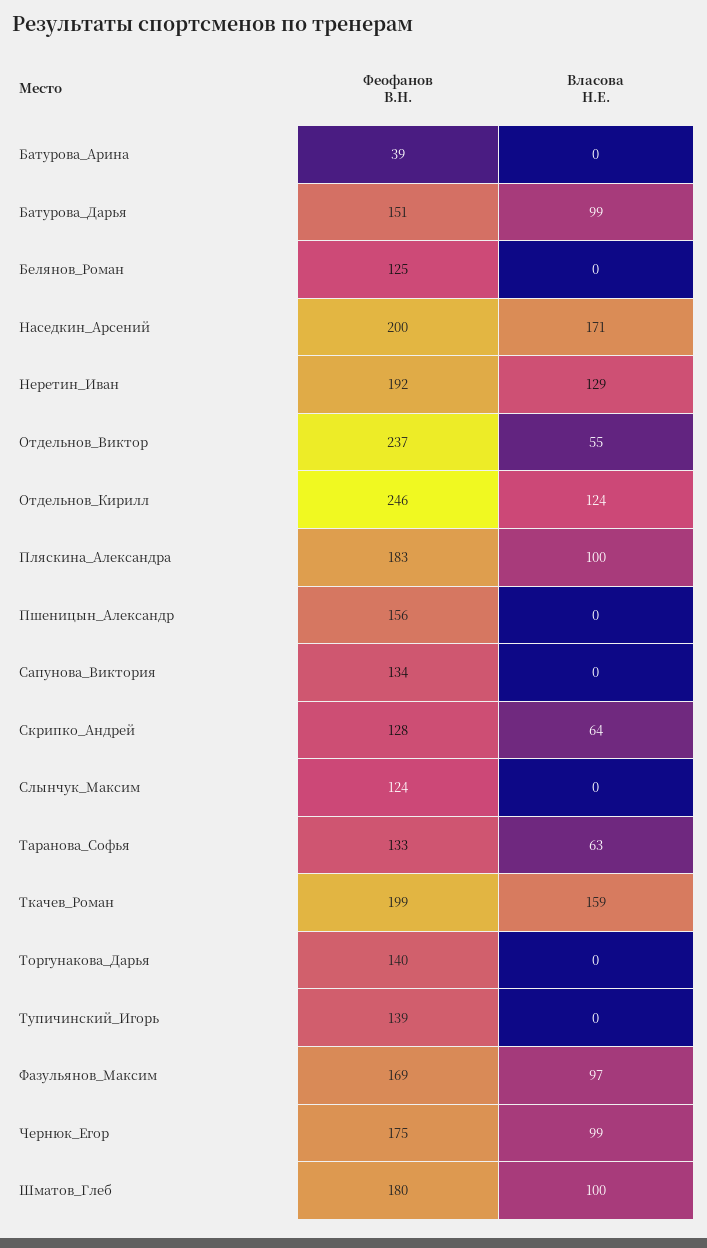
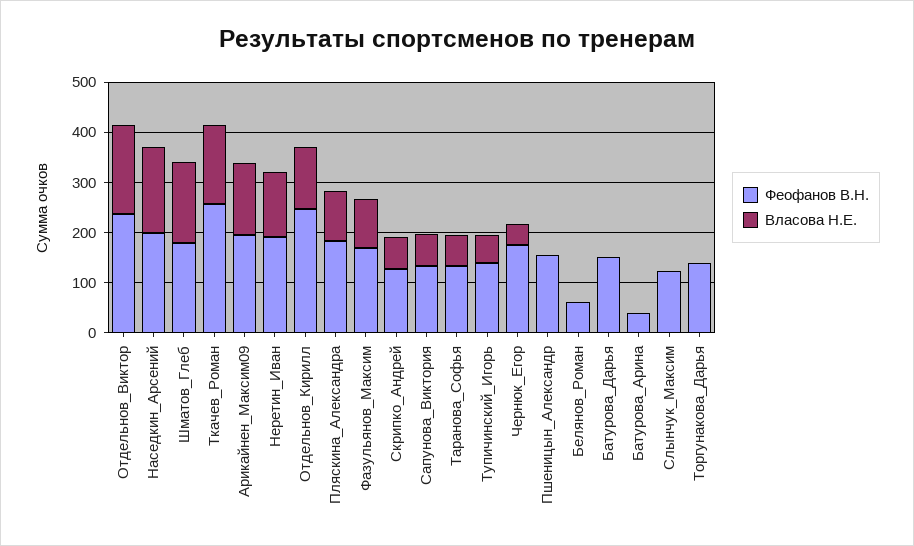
Власова Н.Е., Батурова_Дарья: 99 -> 0
Феофанов В.Н., Белянов_Роман: 125 -> 60
Власова Н.Е., Отдельнов_Виктор: 55 -> 180
Власова Н.Е., Сапунова_Виктория: 0 -> 60
Феофанов В.Н., Ткачев_Роман: 199 -> 260
Власова Н.Е., Тупичинский_Игорь: 0 -> 60
Власова Н.Е., Чернюк_Егор: 99 -> 40
Власова Н.Е., Шматов_Глеб: 100 -> 160
Феофанов В.Н., Арикайнен_Максим09: none -> 200
Власова Н.Е., Арикайнен_Максим09: none -> 140

